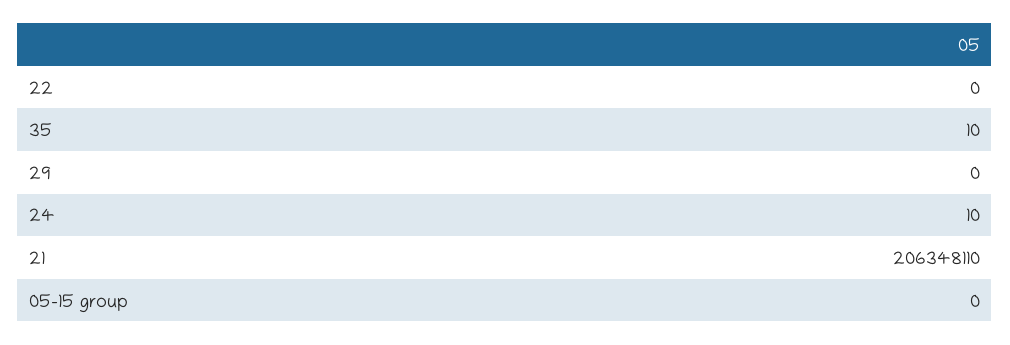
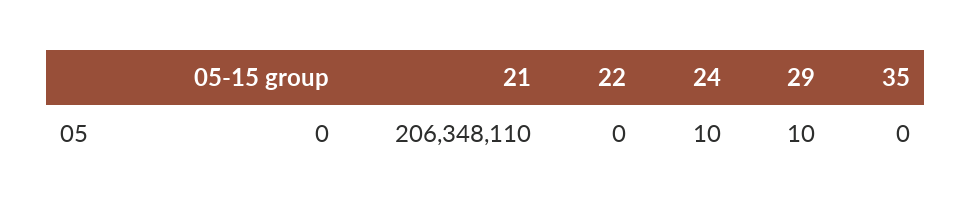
35: 10 -> 0
29: 0 -> 10

